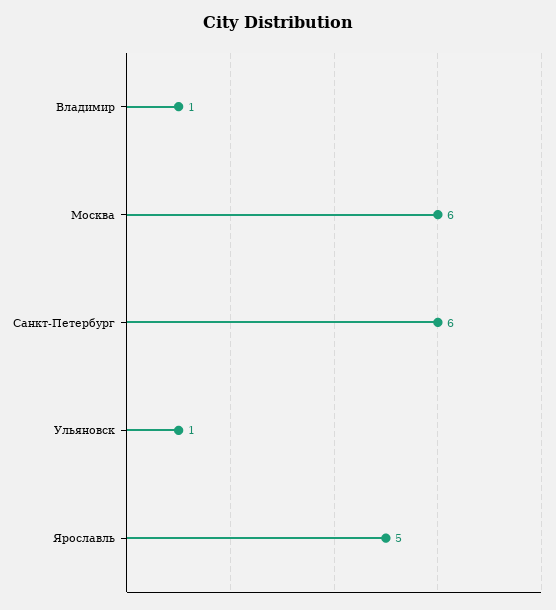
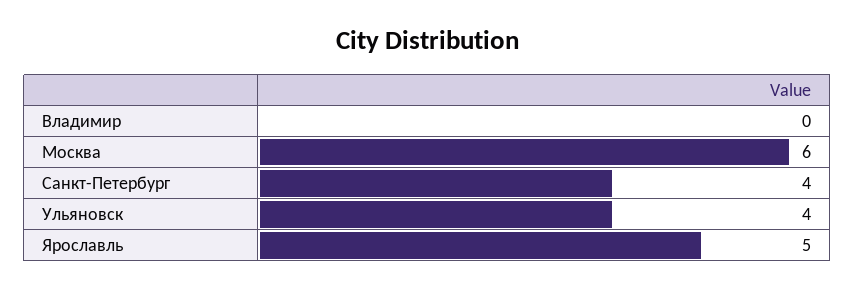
Владимир: 1 -> 0
Санкт-Петербург: 6 -> 4
Ульяновск: 1 -> 4

